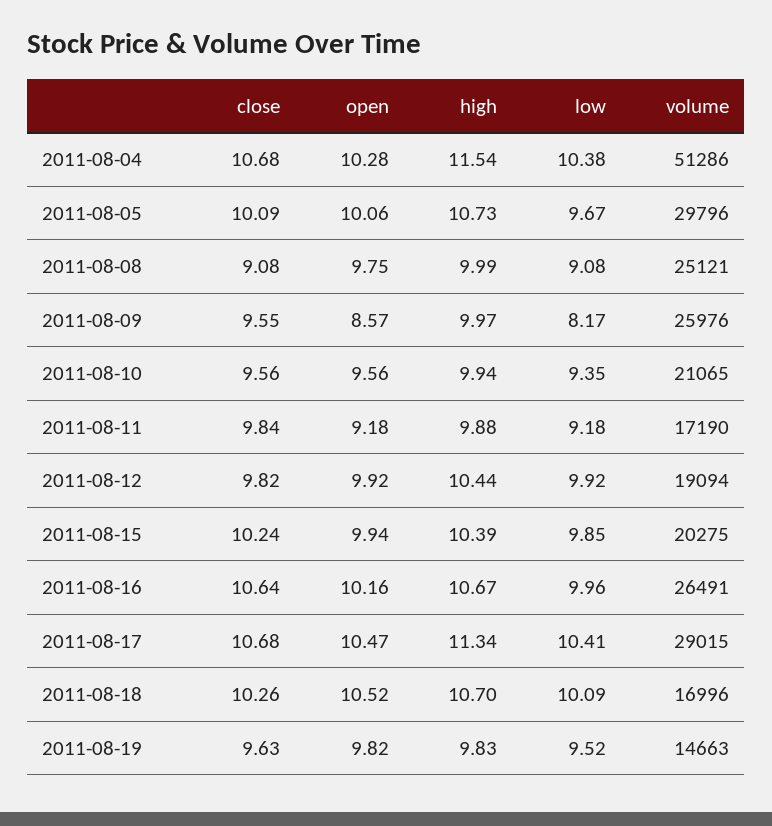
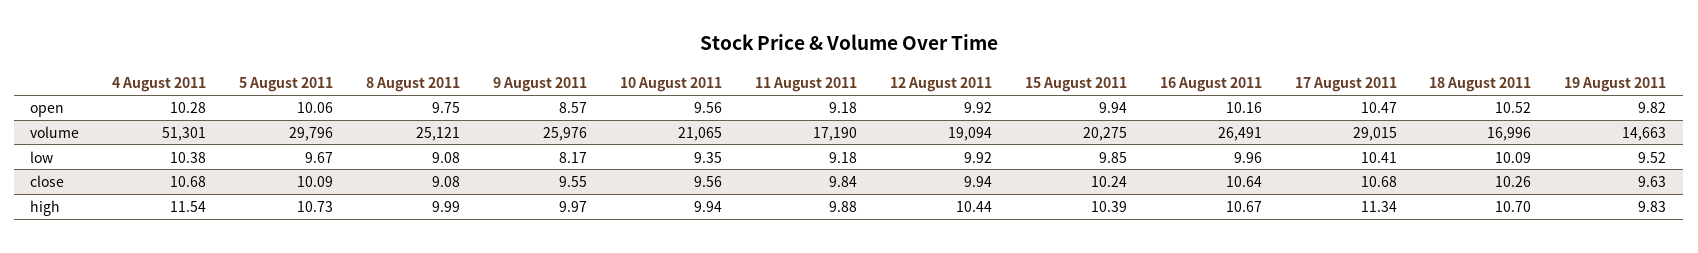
volume, 2011-08-04: 51286 -> 51301
close, 2011-08-12: 9.82 -> 9.94

